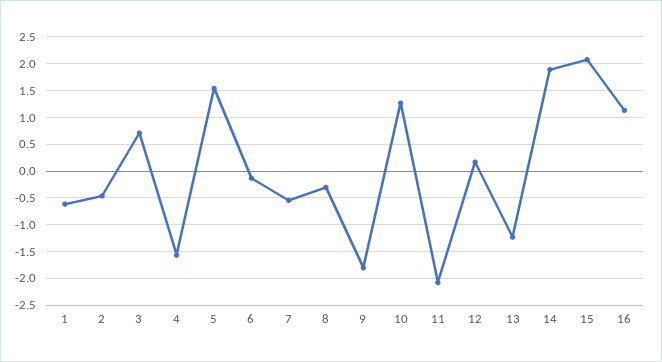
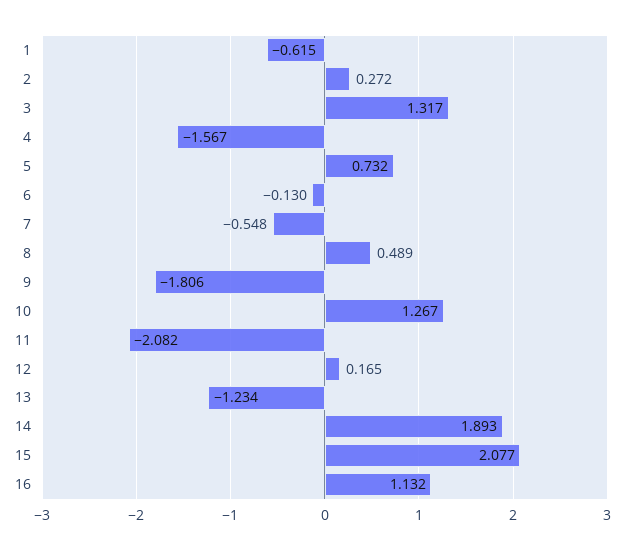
2: -0.5 -> 0.272
3: 0.75 -> 1.317
5: 1.5 -> 0.732
8: -0.25 -> 0.489

